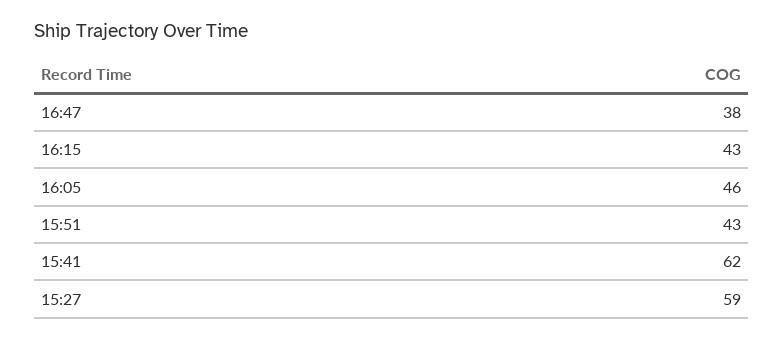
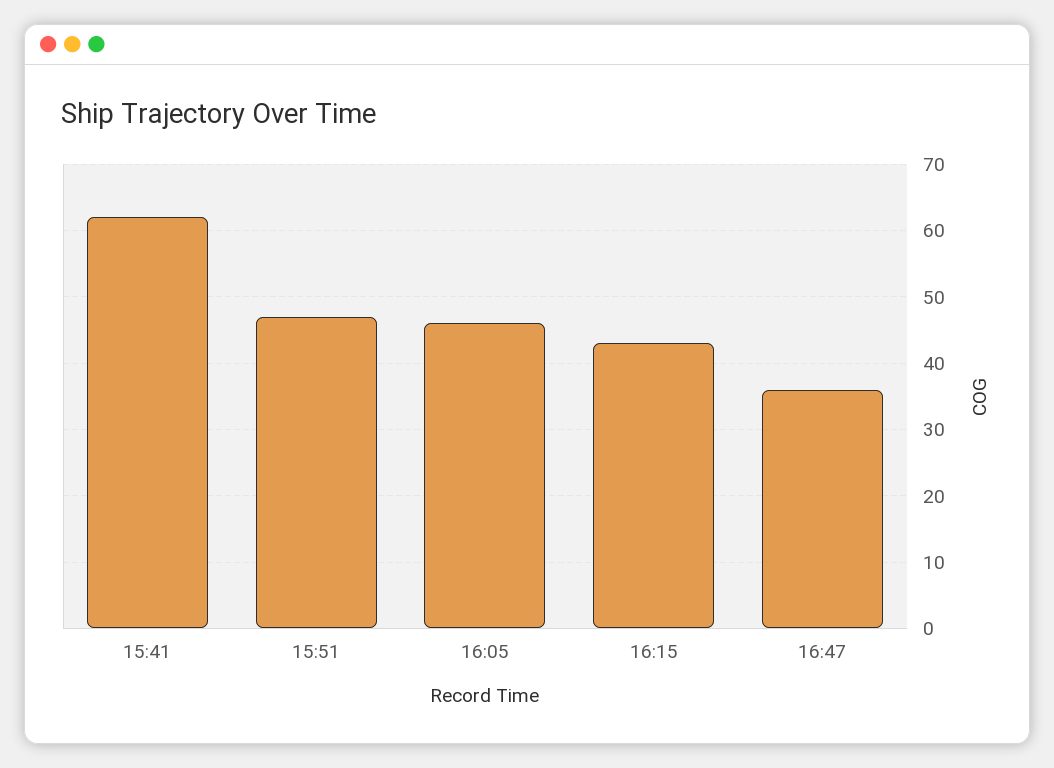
16:47: 38 -> 36
15:51: 43 -> 47
15:27: 59 -> none

